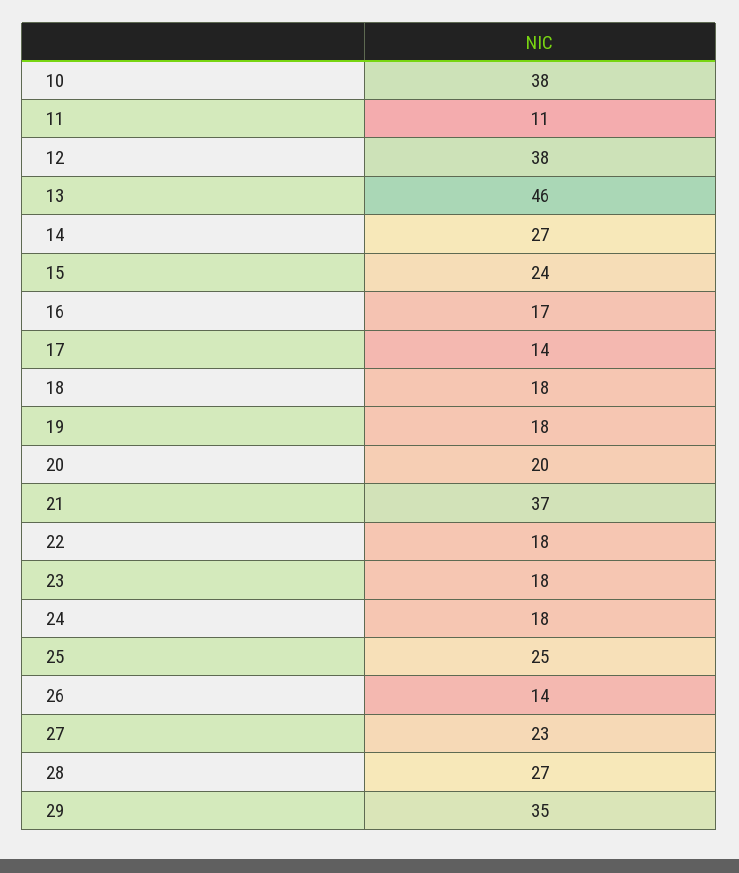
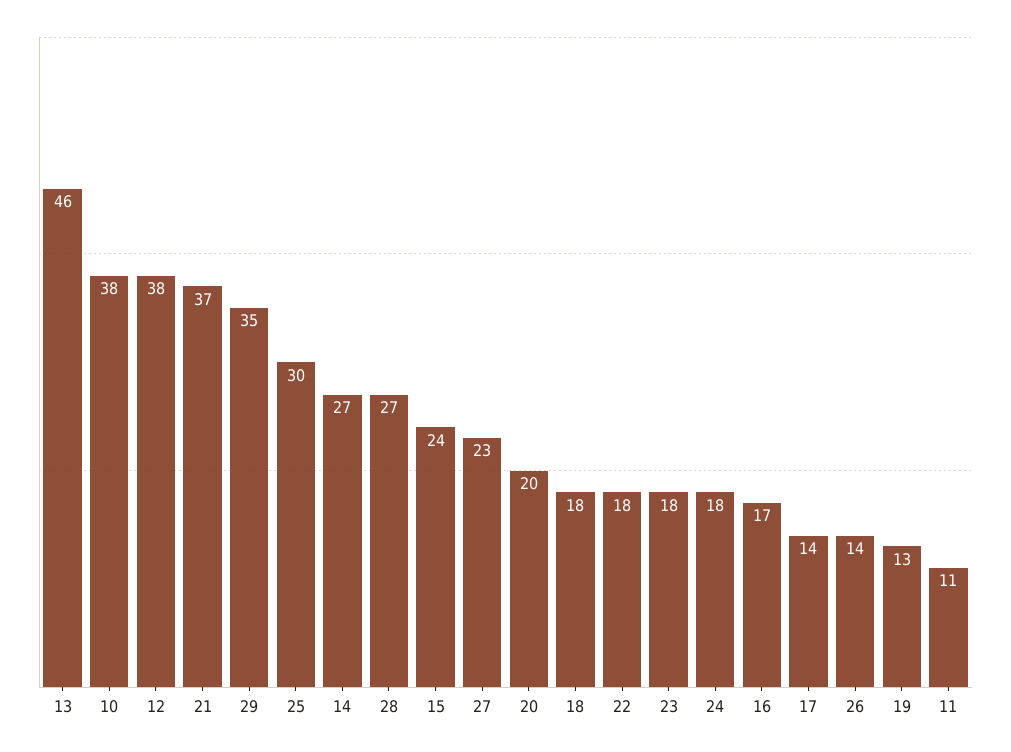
19: 18 -> 13
25: 25 -> 30

